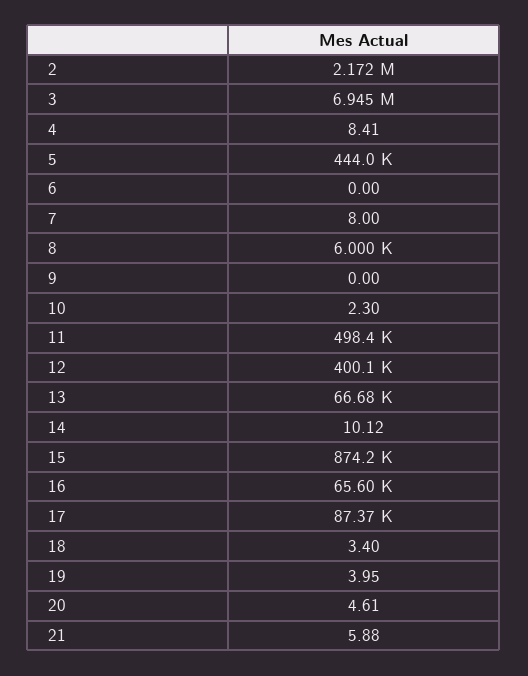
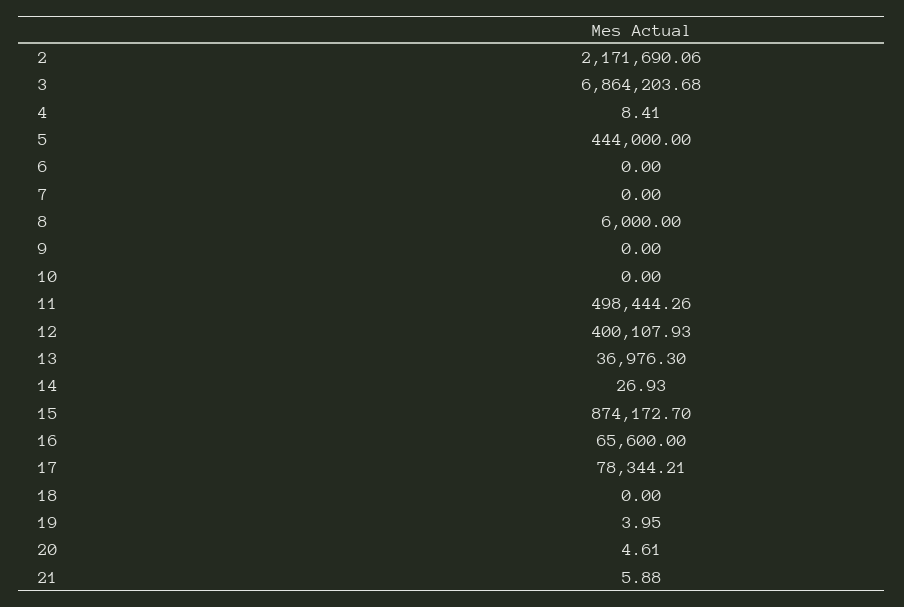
3: 6945000 -> 6864203.68
7: 8 -> 0
10: 2.3 -> 0
13: 66680 -> 36976.3
14: 10.12 -> 26.93
17: 87370 -> 78344.21
18: 3.4 -> 0

